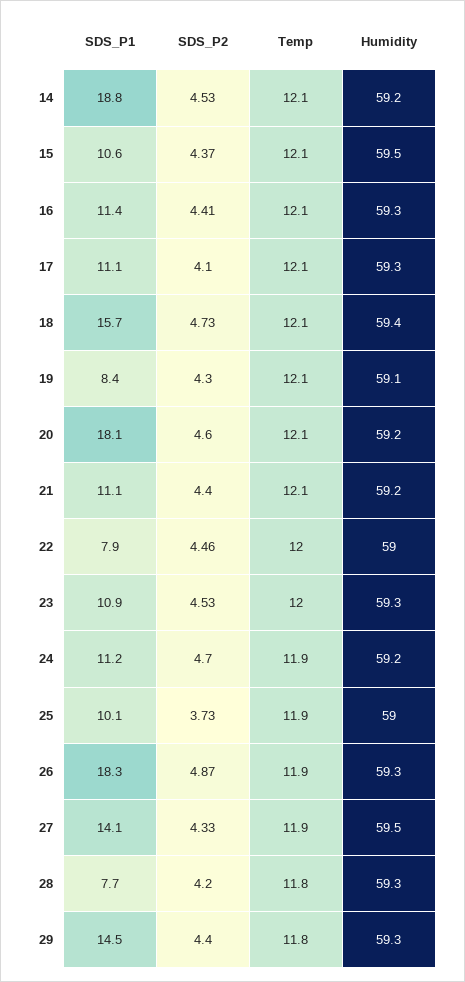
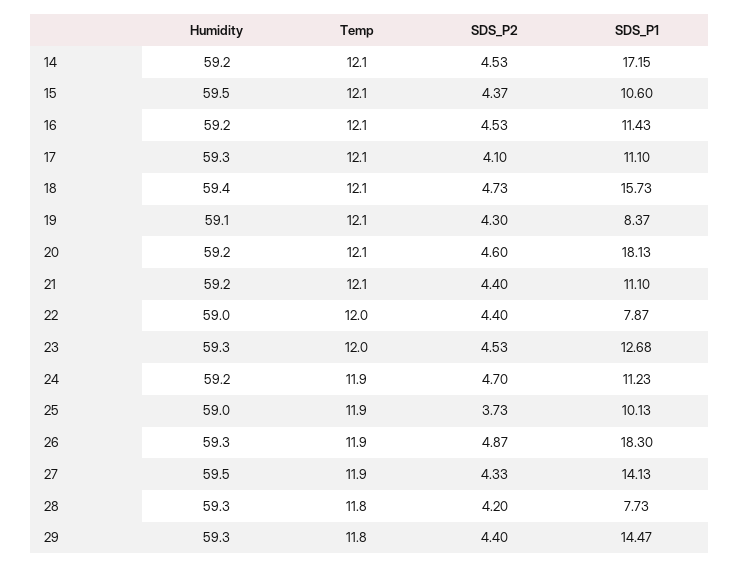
SDS_P1, 14: 18.8 -> 17.15
SDS_P2, 16: 4.41 -> 4.53
Humidity, 16: 59.3 -> 59.2
SDS_P2, 22: 4.46 -> 4.4
SDS_P1, 23: 10.9 -> 12.68

